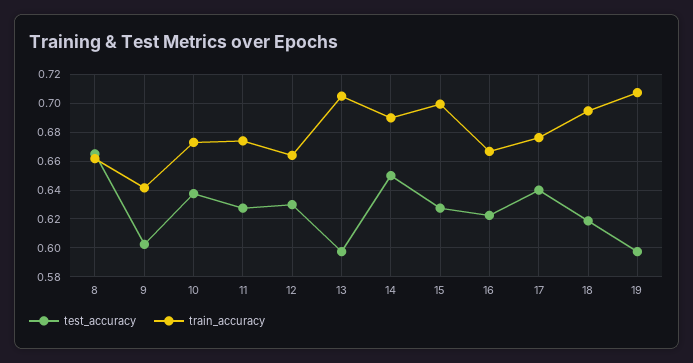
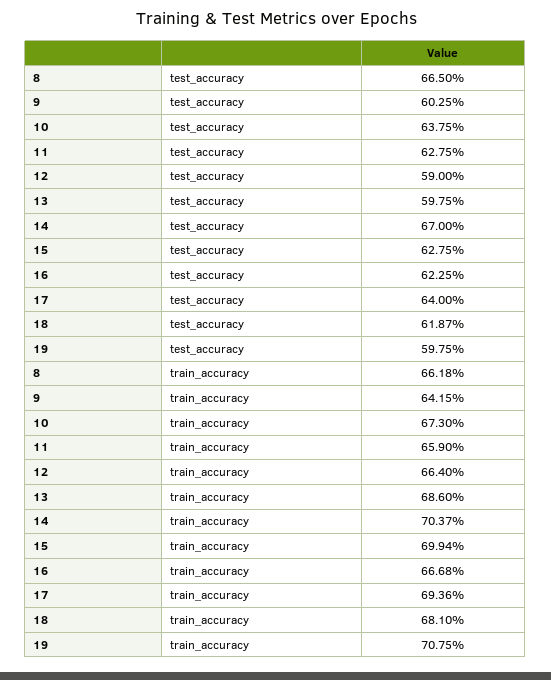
train_accuracy, 11: 0.675 -> 0.659
test_accuracy, 12: 0.63 -> 0.59
train_accuracy, 13: 0.705 -> 0.686
test_accuracy, 14: 0.65 -> 0.67
train_accuracy, 14: 0.69 -> 0.7037
train_accuracy, 17: 0.675 -> 0.6936
train_accuracy, 18: 0.695 -> 0.681

